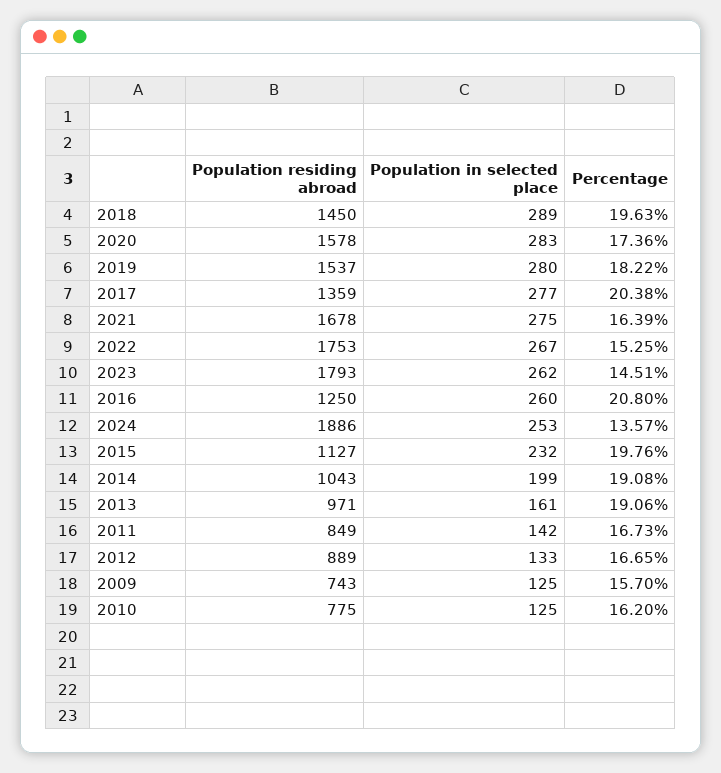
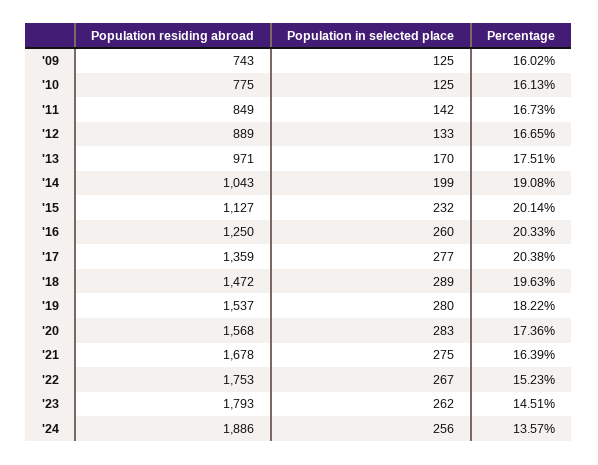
Population residing abroad, 2018: 1450 -> 1472
Population residing abroad, 2020: 1578 -> 1568
Percentage, 2022: 15.25 -> 15.23
Percentage, 2016: 20.8 -> 20.33
Population in selected place, 2024: 253 -> 256
Percentage, 2015: 19.76 -> 20.14
Population in selected place, 2013: 161 -> 170
Percentage, 2013: 19.06 -> 17.51
Percentage, 2009: 15.7 -> 16.02
Percentage, 2010: 16.2 -> 16.13

